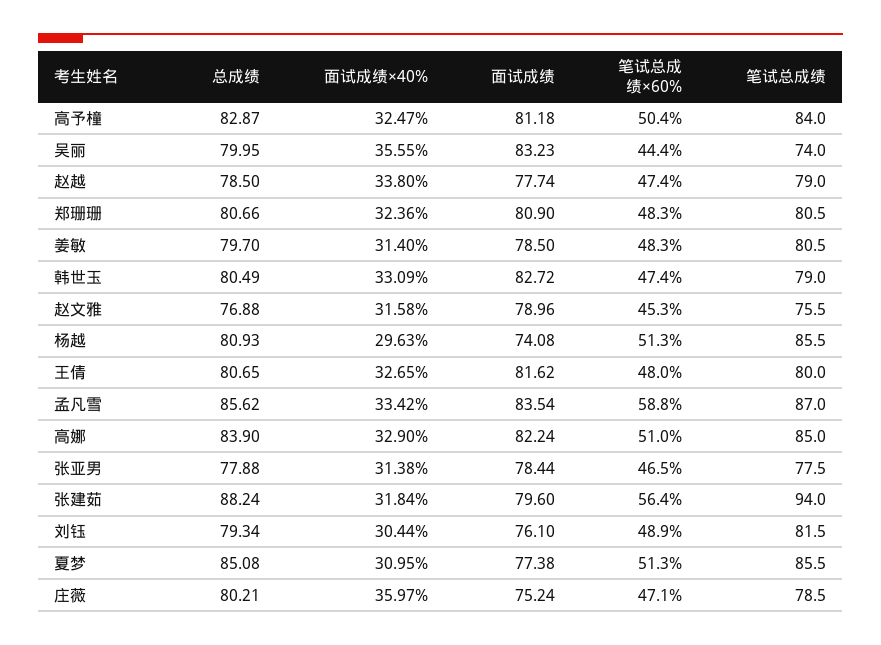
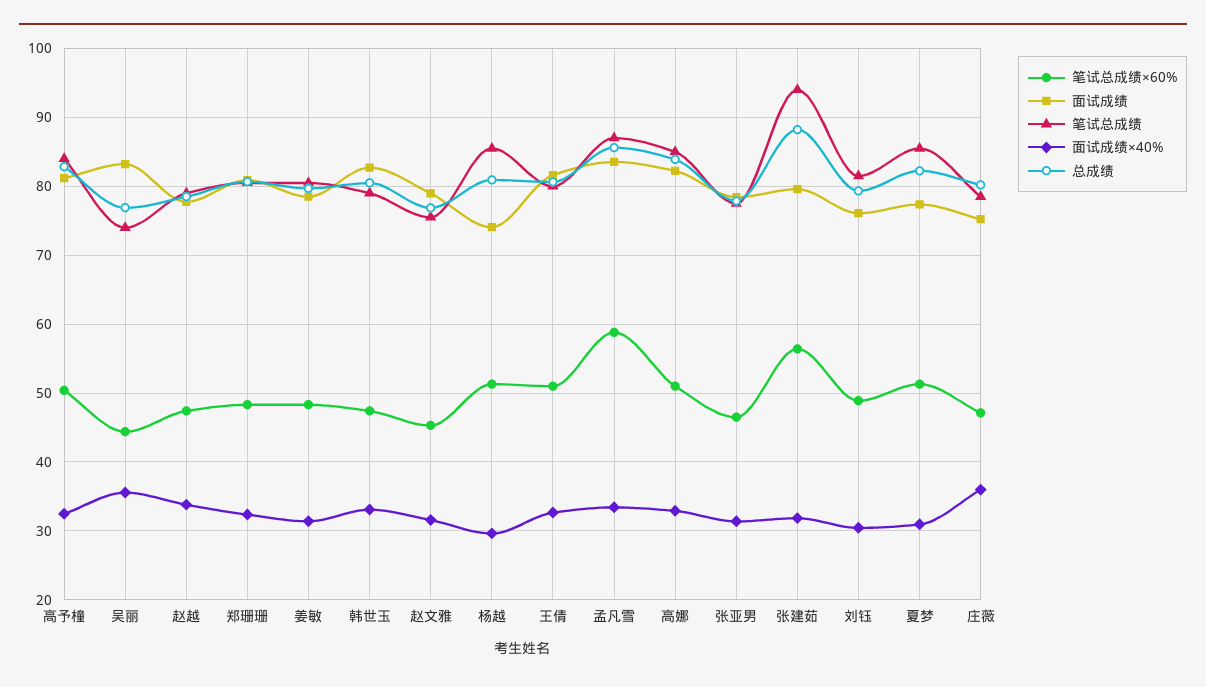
总成绩, 吴丽: 79.95 -> 77
笔试总成绩×60%, 王倩: 48 -> 51
总成绩, 夏梦: 85.08 -> 82

